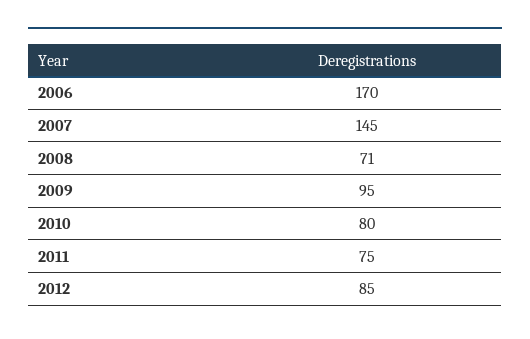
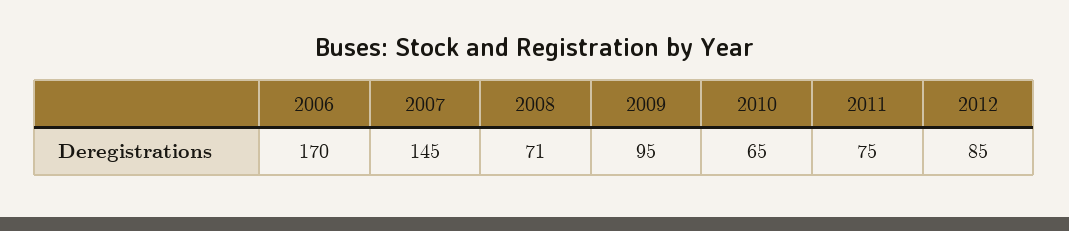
2010: 80 -> 65

